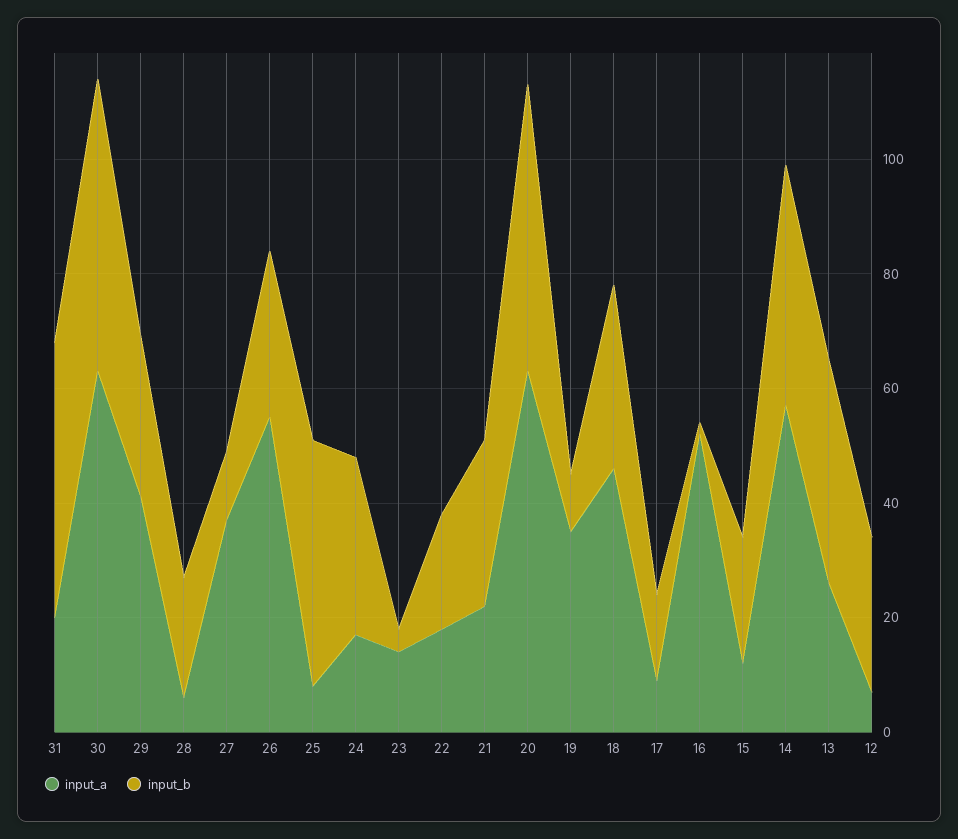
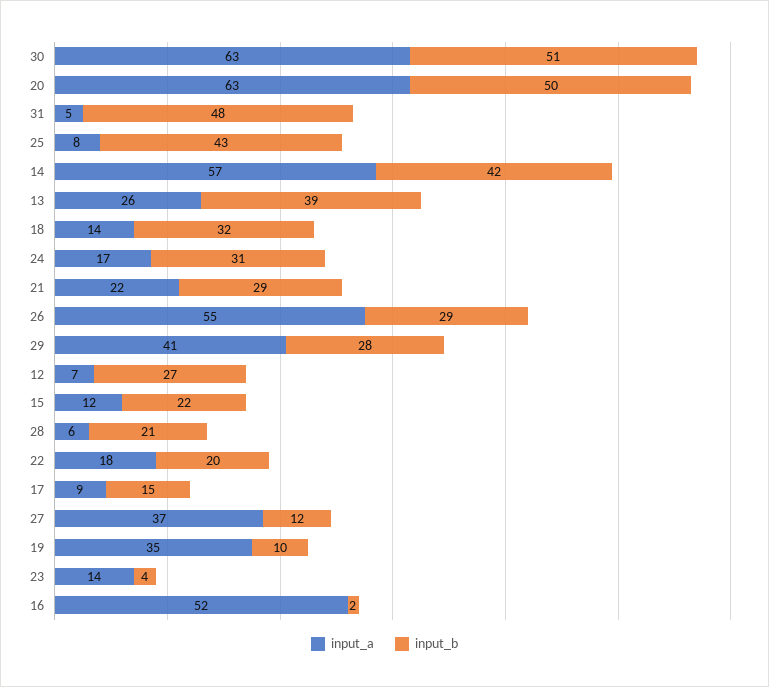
input_a, 31: 20 -> 5
input_a, 18: 45 -> 14

